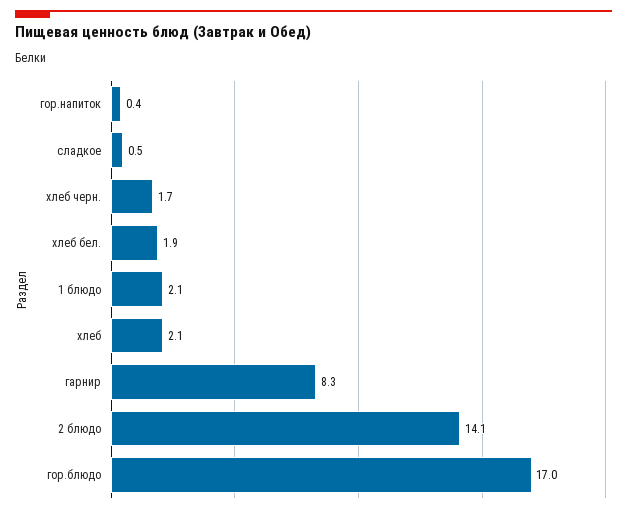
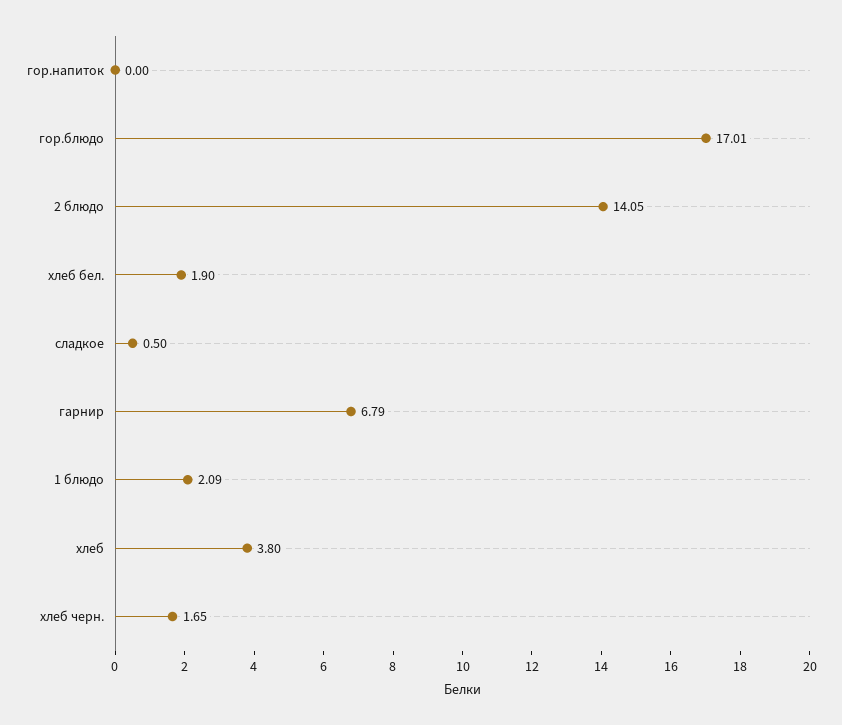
гор.напиток: 0.4 -> 0
хлеб: 2.1 -> 3.8
гарнир: 8.3 -> 6.79

